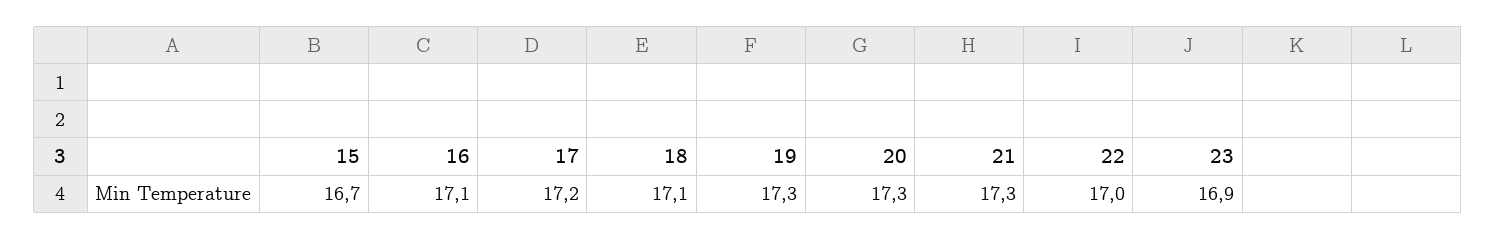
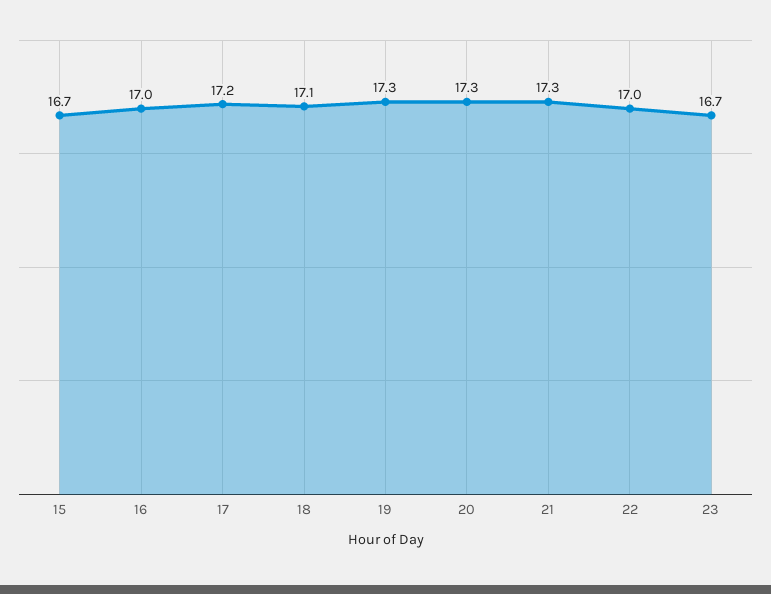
16: 17.1 -> 17
23: 16.9 -> 16.7

